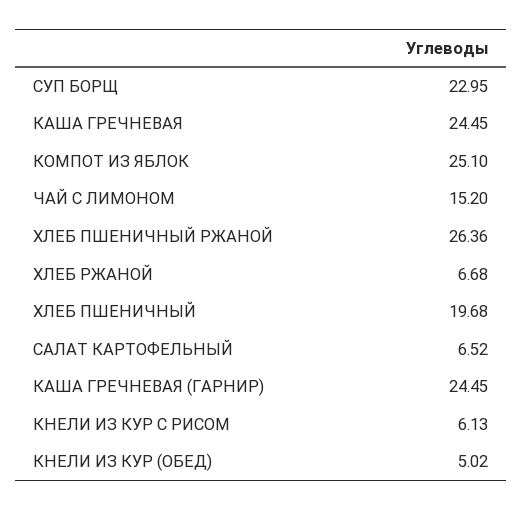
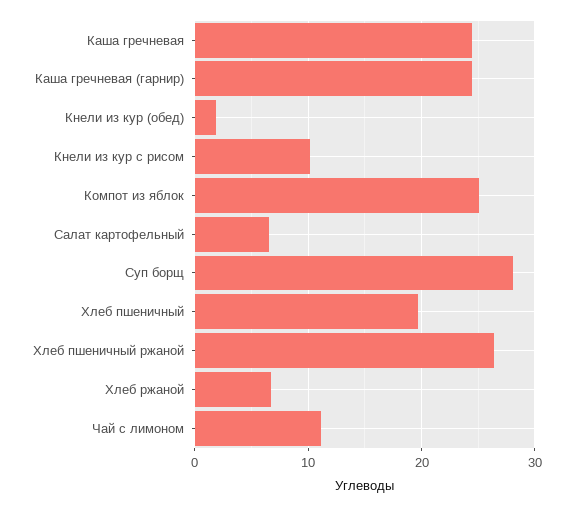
СУП БОРЩ: 22.95 -> 28
ЧАЙ С ЛИМОНОМ: 15.2 -> 11
КНЕЛИ ИЗ КУР С РИСОМ: 6.13 -> 10
КНЕЛИ ИЗ КУР (ОБЕД): 5.02 -> 2

